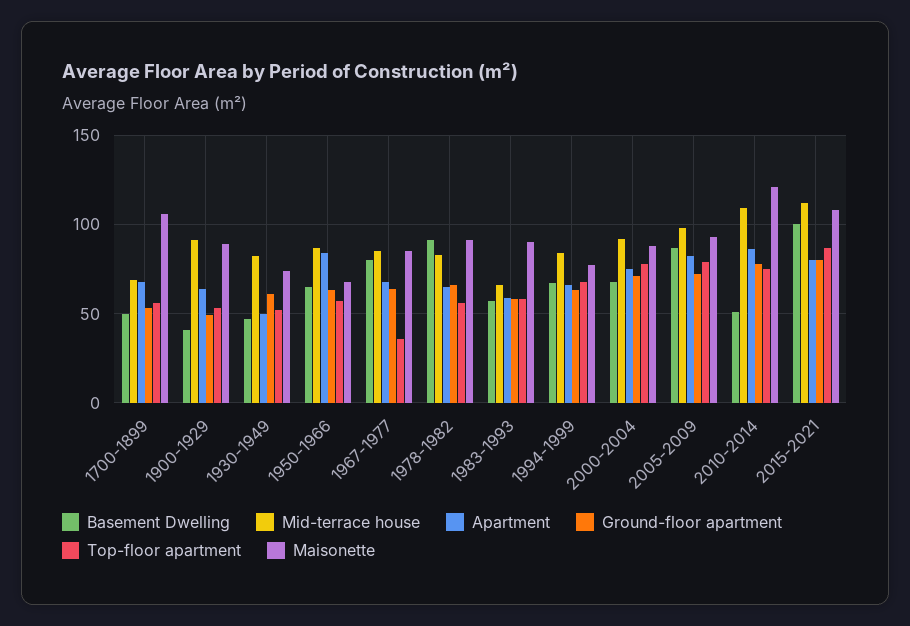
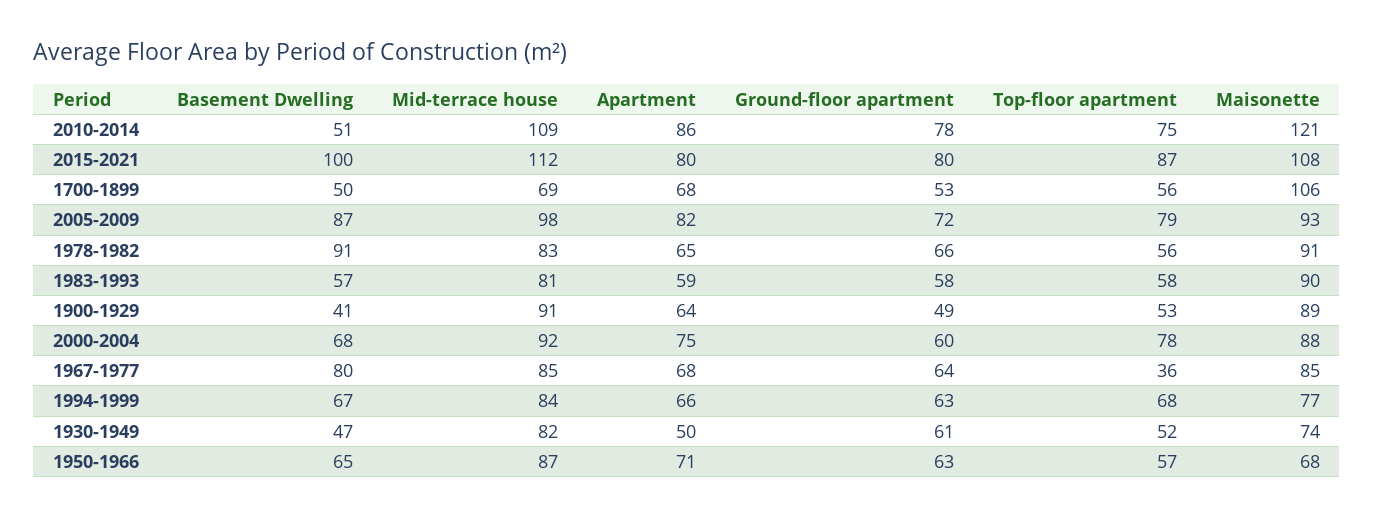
Apartment, 1950-1966: 85 -> 71
Mid-terrace house, 1983-1993: 65 -> 81
Ground-floor apartment, 2000-2004: 70 -> 60

